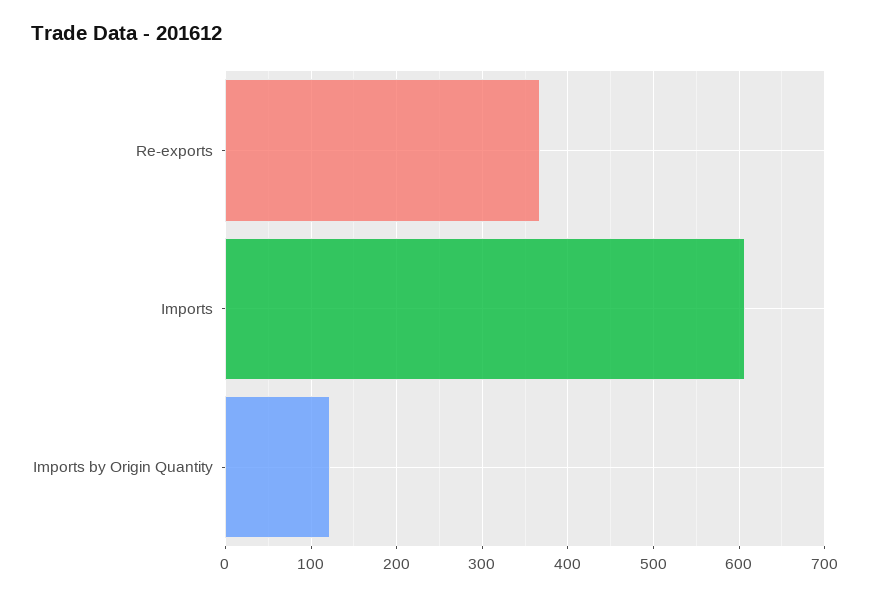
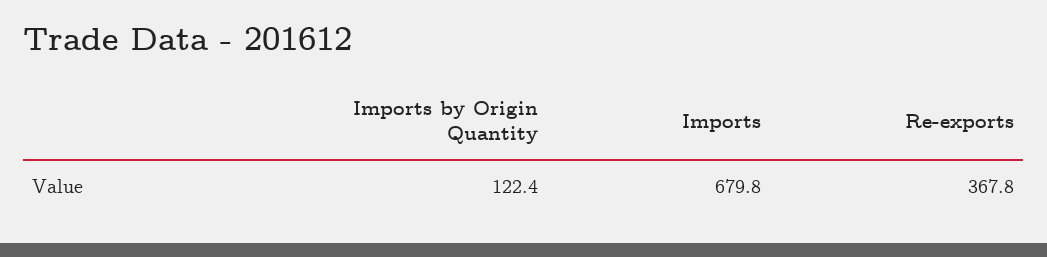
Imports: 610 -> 679.8

